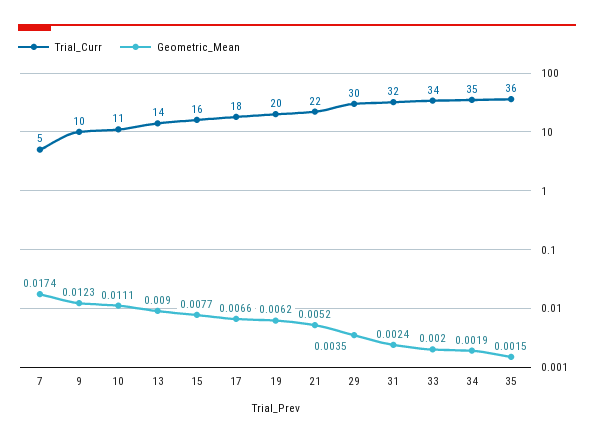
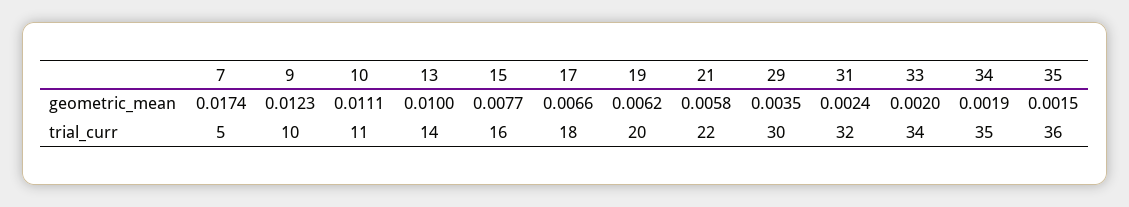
Geometric_Mean, 13: 0.009 -> 0.01
Geometric_Mean, 21: 0.0052 -> 0.0058

